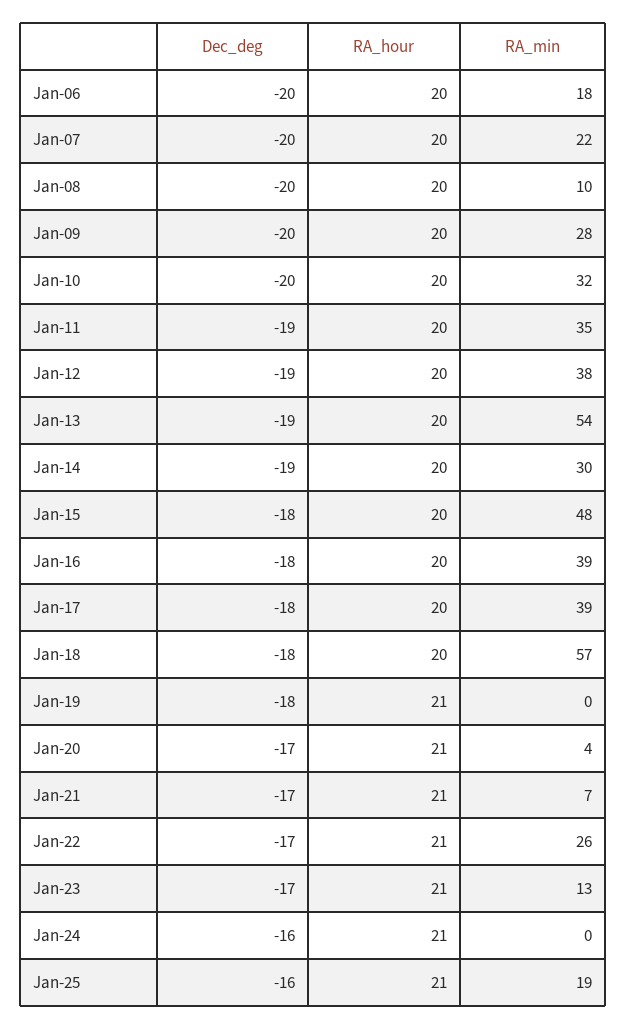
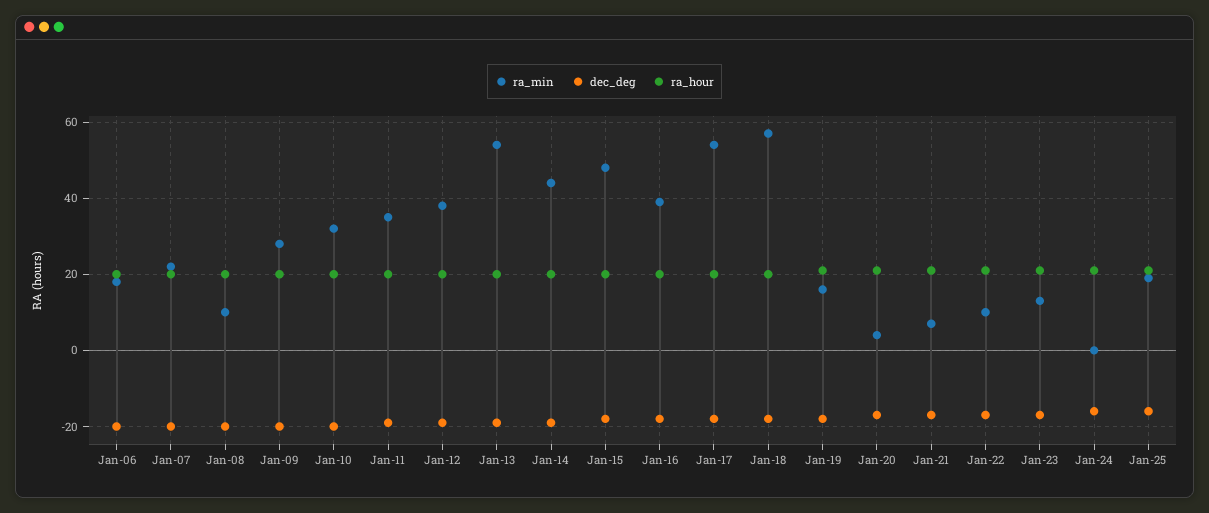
RA_min, Jan-14: 30 -> 45
RA_min, Jan-17: 39 -> 55
RA_min, Jan-19: 0 -> 15
RA_min, Jan-22: 26 -> 10

